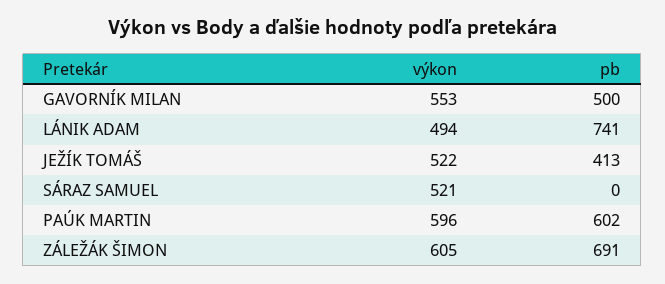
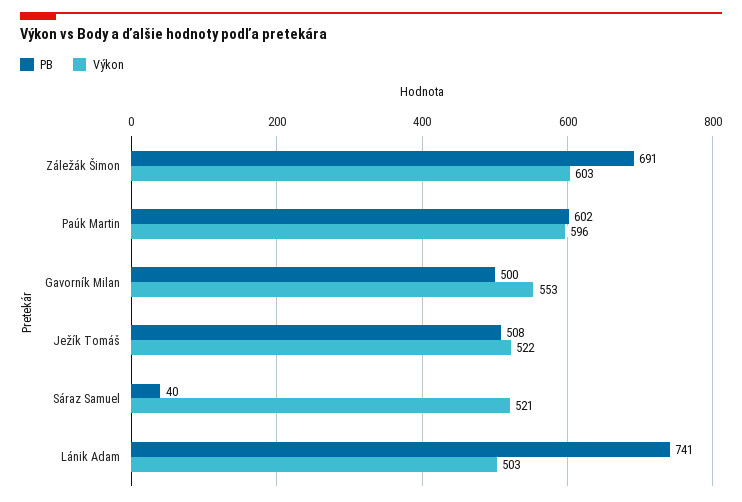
výkon, LÁNIK ADAM: 494 -> 503
pb, JEŽÍK TOMÁŠ: 413 -> 508
pb, SÁRAZ SAMUEL: 0 -> 40
výkon, ZÁLEŽÁK ŠIMON: 605 -> 603

